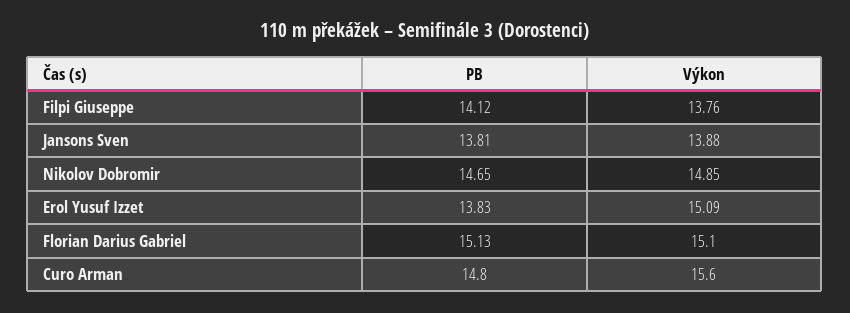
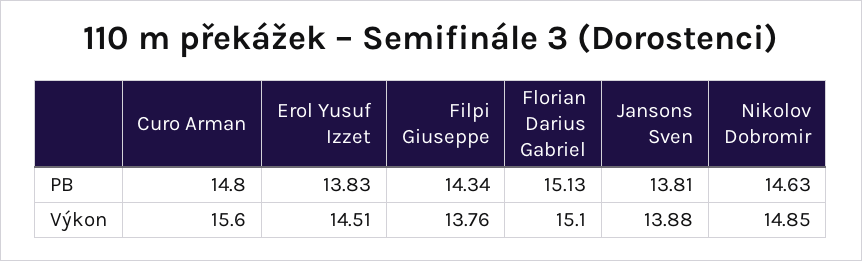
PB, Filpi Giuseppe: 14.12 -> 14.34
PB, Nikolov Dobromir: 14.65 -> 14.63
Výkon, Erol Yusuf Izzet: 15.09 -> 14.51

